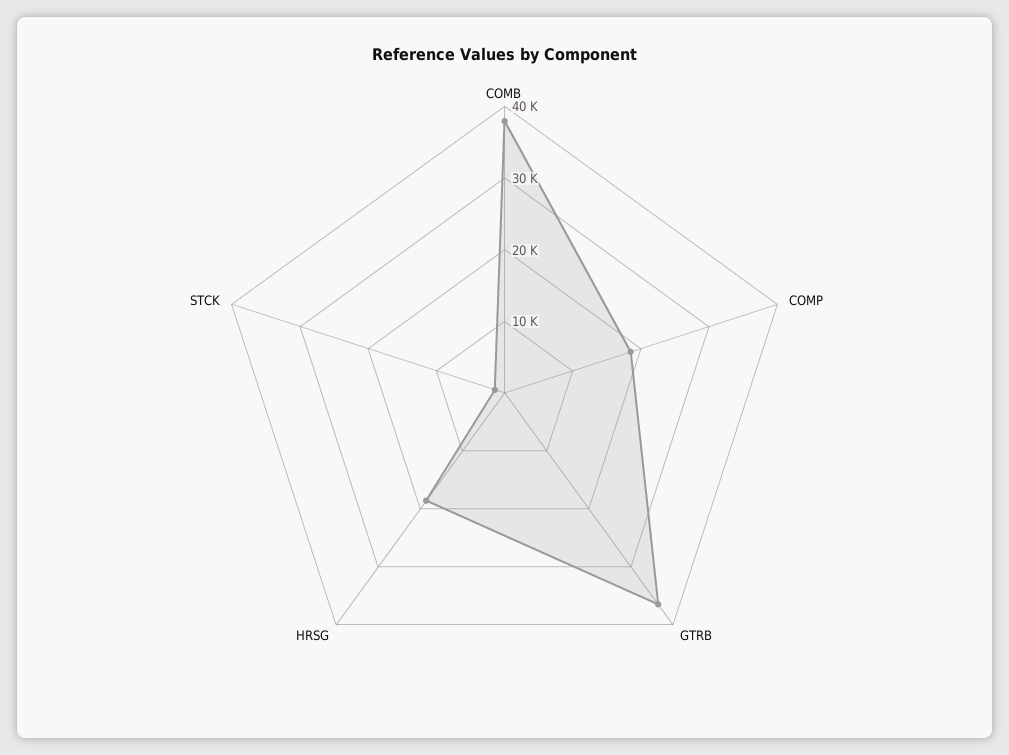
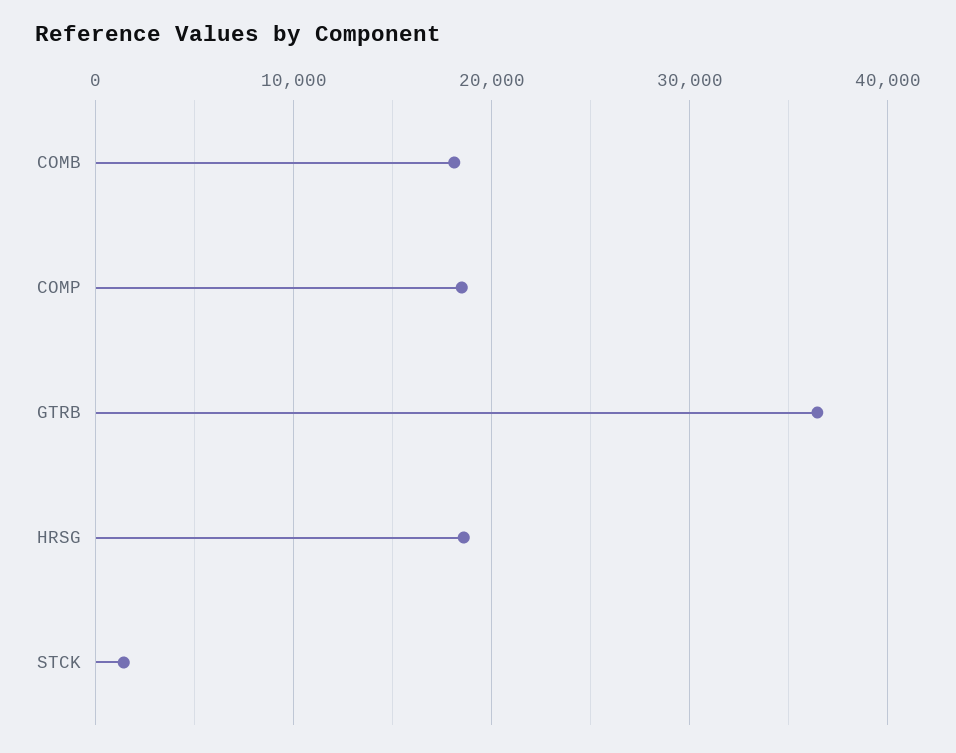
COMB: 38000 -> 18000

